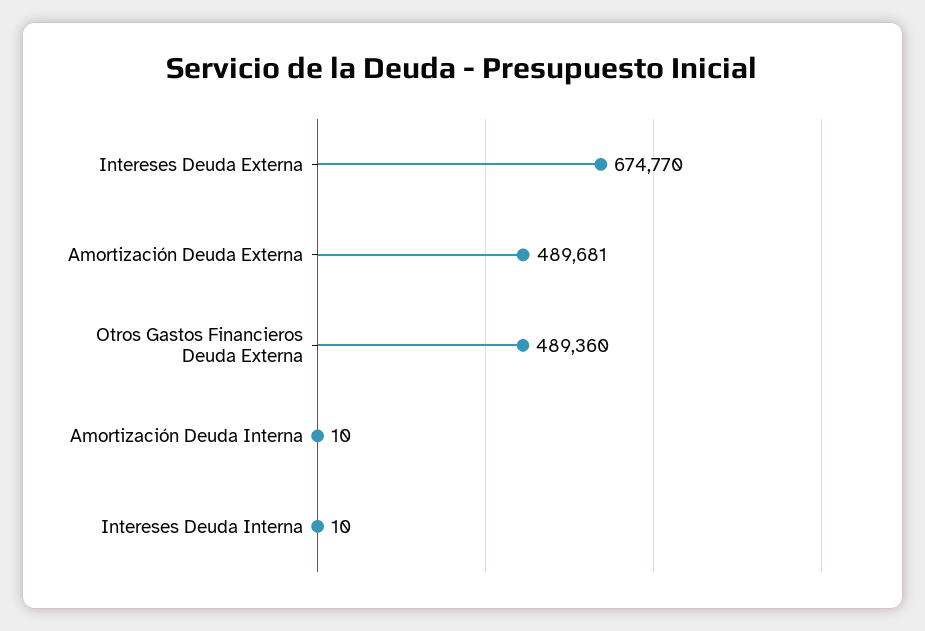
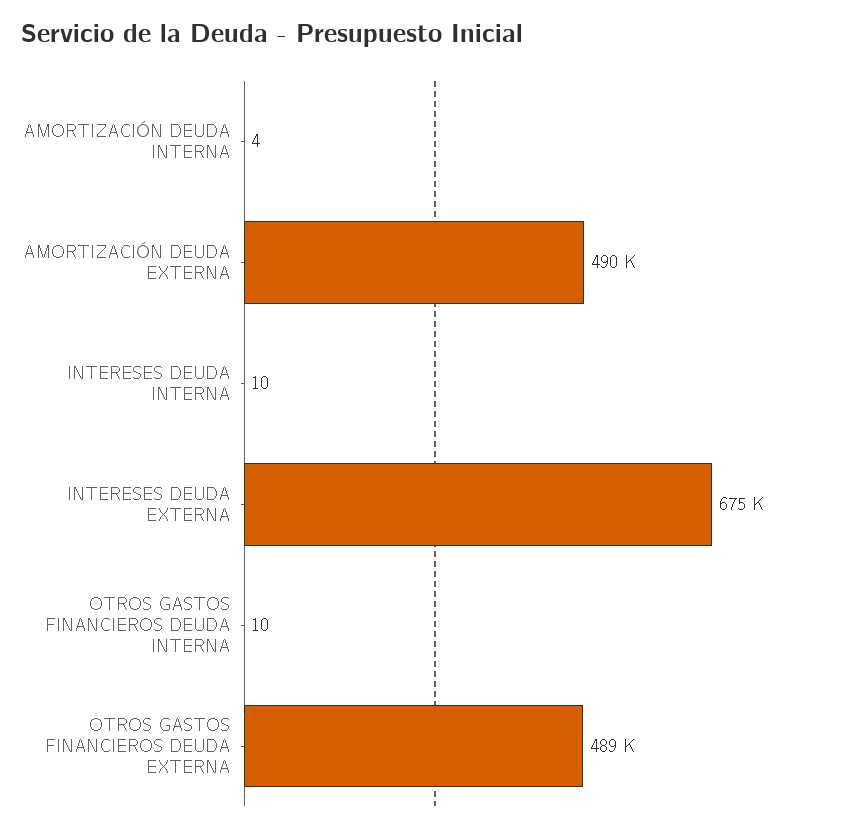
Amortización Deuda Interna: 10 -> 4
OTROS GASTOS FINANCIEROS DEUDA INTERNA: none -> 10

